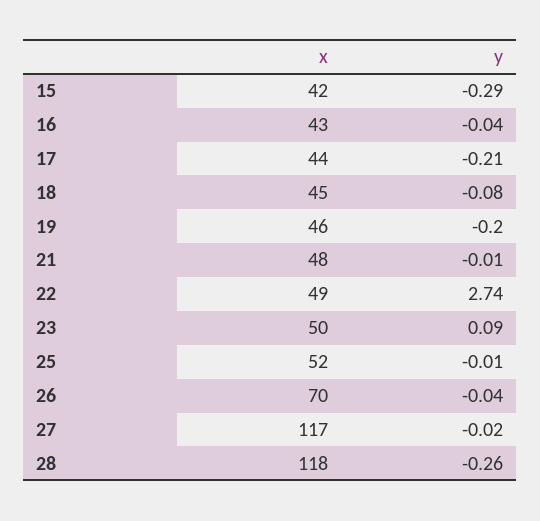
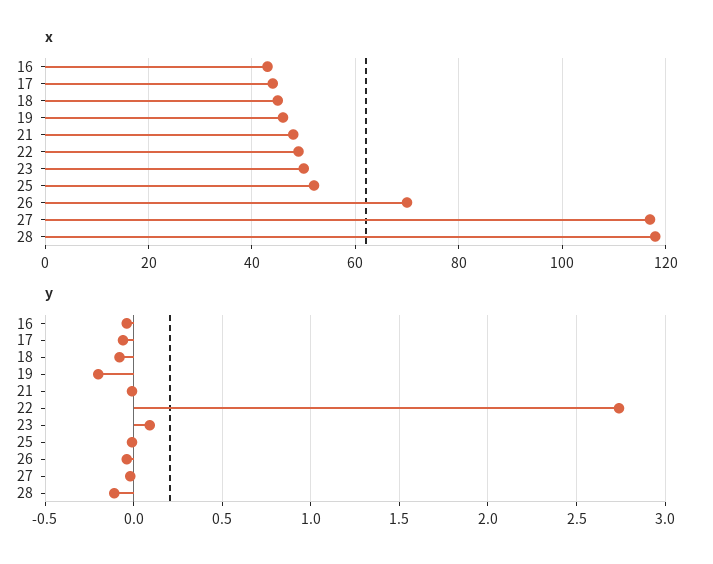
x, 15: 42 -> none
y, 15: -0.29 -> none
y, 17: -0.21 -> -0.05
y, 28: -0.26 -> -0.1

